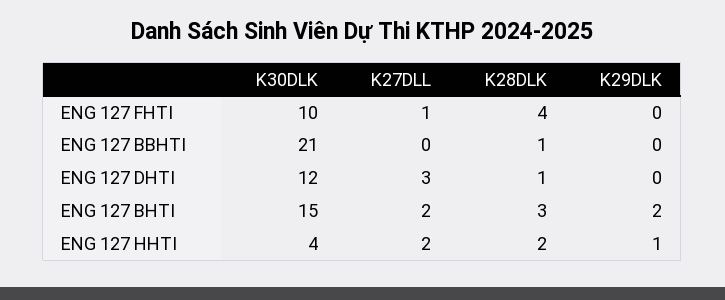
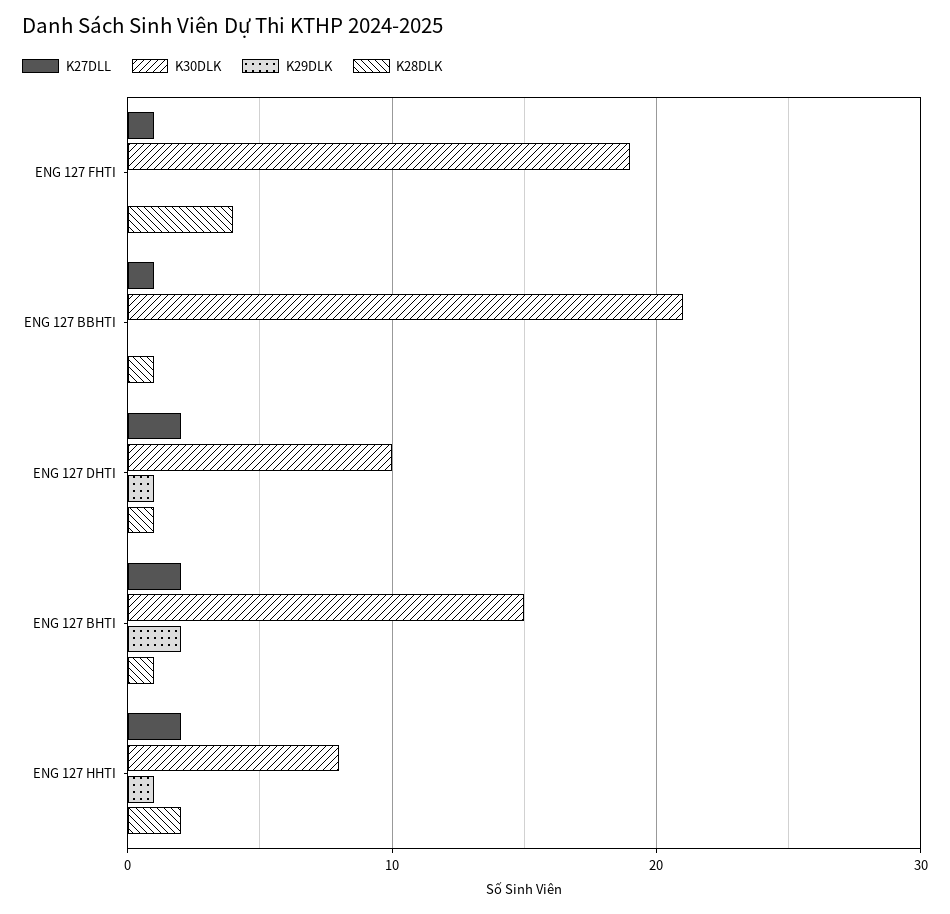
K30DLK, ENG 127 FHTI: 10 -> 19
K27DLL, ENG 127 BBHTI: 0 -> 1
K30DLK, ENG 127 DHTI: 12 -> 10
K27DLL, ENG 127 DHTI: 3 -> 2
K29DLK, ENG 127 DHTI: 0 -> 1
K28DLK, ENG 127 BHTI: 3 -> 1
K30DLK, ENG 127 HHTI: 4 -> 8

